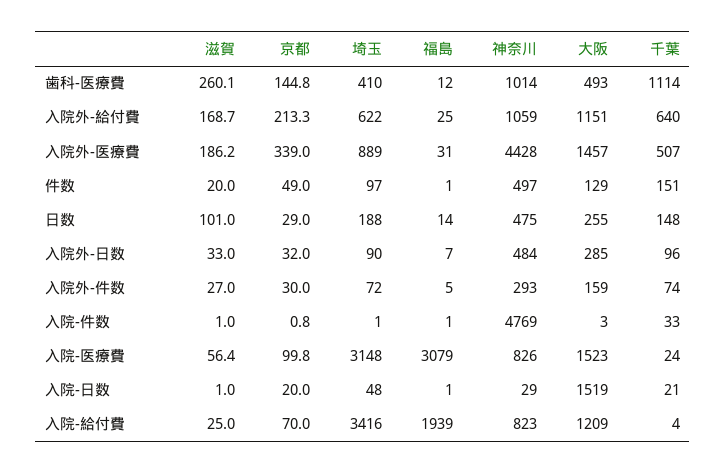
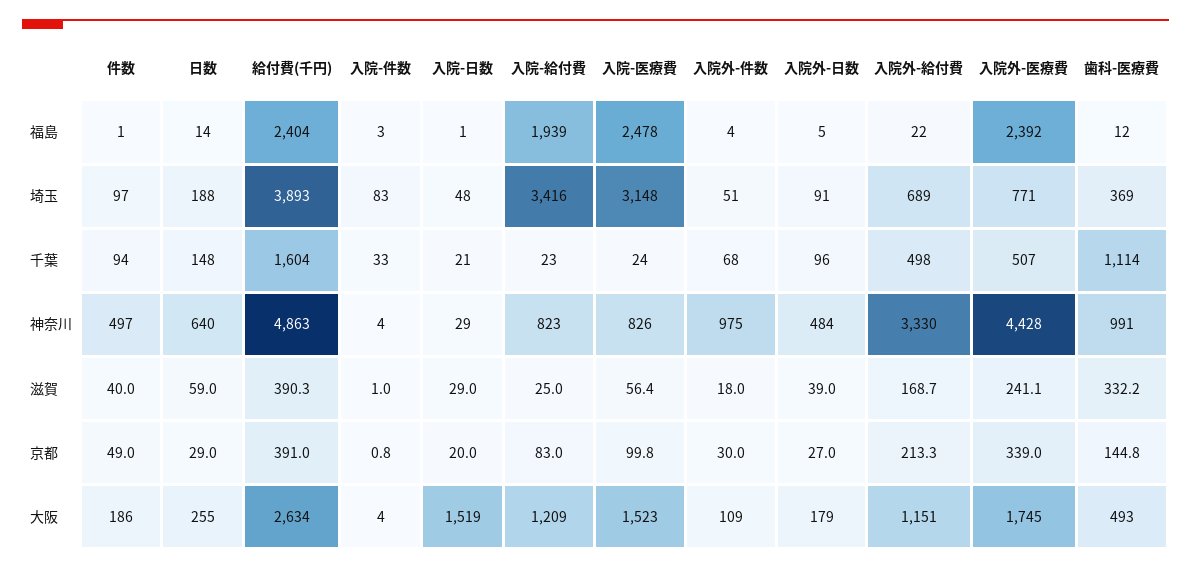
滋賀, 歯科-医療費: 260.1 -> 332.2
埼玉, 歯科-医療費: 410 -> 369
神奈川, 歯科-医療費: 1014 -> 991
埼玉, 入院外-給付費: 622 -> 689
福島, 入院外-給付費: 25 -> 22
神奈川, 入院外-給付費: 1059 -> 3330
千葉, 入院外-給付費: 640 -> 498
滋賀, 入院外-医療費: 186.2 -> 241.1
埼玉, 入院外-医療費: 889 -> 771
福島, 入院外-医療費: 31 -> 2392
大阪, 入院外-医療費: 1457 -> 1745
滋賀, 件数: 20 -> 40
大阪, 件数: 129 -> 186
千葉, 件数: 151 -> 94
滋賀, 日数: 101 -> 59
神奈川, 日数: 475 -> 640
滋賀, 入院外-日数: 33 -> 39
京都, 入院外-日数: 32 -> 27
埼玉, 入院外-日数: 90 -> 91
福島, 入院外-日数: 7 -> 5
大阪, 入院外-日数: 285 -> 179
滋賀, 入院外-件数: 27 -> 18
埼玉, 入院外-件数: 72 -> 51
福島, 入院外-件数: 5 -> 4
神奈川, 入院外-件数: 293 -> 975
大阪, 入院外-件数: 159 -> 109
千葉, 入院外-件数: 74 -> 68
埼玉, 入院-件数: 1 -> 83
福島, 入院-件数: 1 -> 3
神奈川, 入院-件数: 4769 -> 4
大阪, 入院-件数: 3 -> 4
福島, 入院-医療費: 3079 -> 2478
滋賀, 入院-日数: 1 -> 29
京都, 入院-給付費: 70 -> 83
千葉, 入院-給付費: 4 -> 23
福島, 給付費(千円): none -> 2404
埼玉, 給付費(千円): none -> 3893
千葉, 給付費(千円): none -> 1604
神奈川, 給付費(千円): none -> 4863
滋賀, 給付費(千円): none -> 390.3
京都, 給付費(千円): none -> 391
大阪, 給付費(千円): none -> 2634

